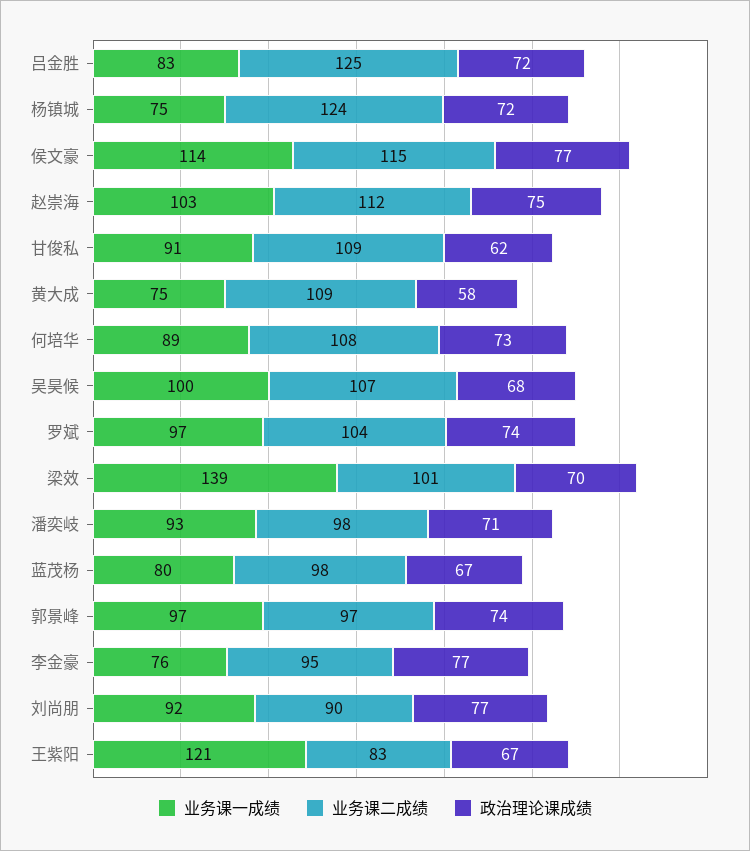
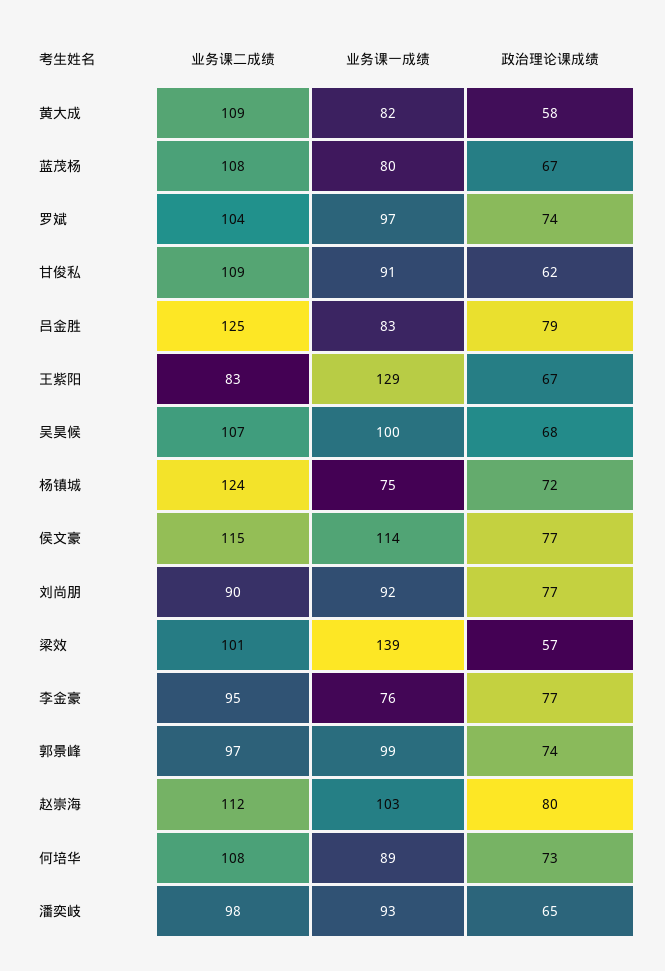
政治理论课成绩, 吕金胜: 72 -> 79
政治理论课成绩, 赵崇海: 75 -> 80
业务课一成绩, 黄大成: 75 -> 82
政治理论课成绩, 梁效: 70 -> 57
政治理论课成绩, 潘奕岐: 71 -> 65
业务课二成绩, 蓝茂杨: 98 -> 108
业务课一成绩, 郭景峰: 97 -> 99
业务课一成绩, 王紫阳: 121 -> 129

